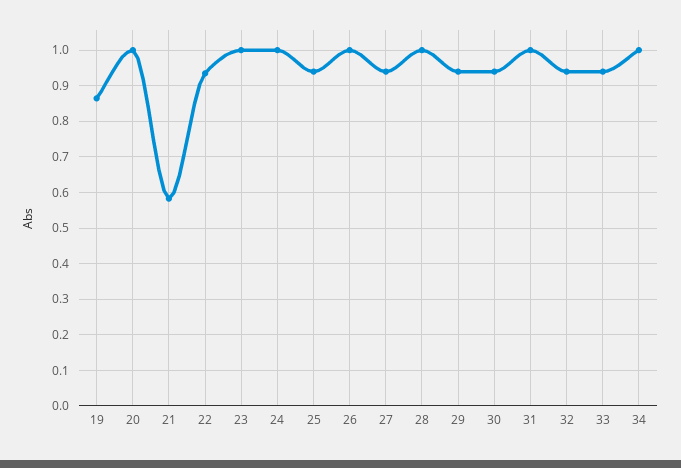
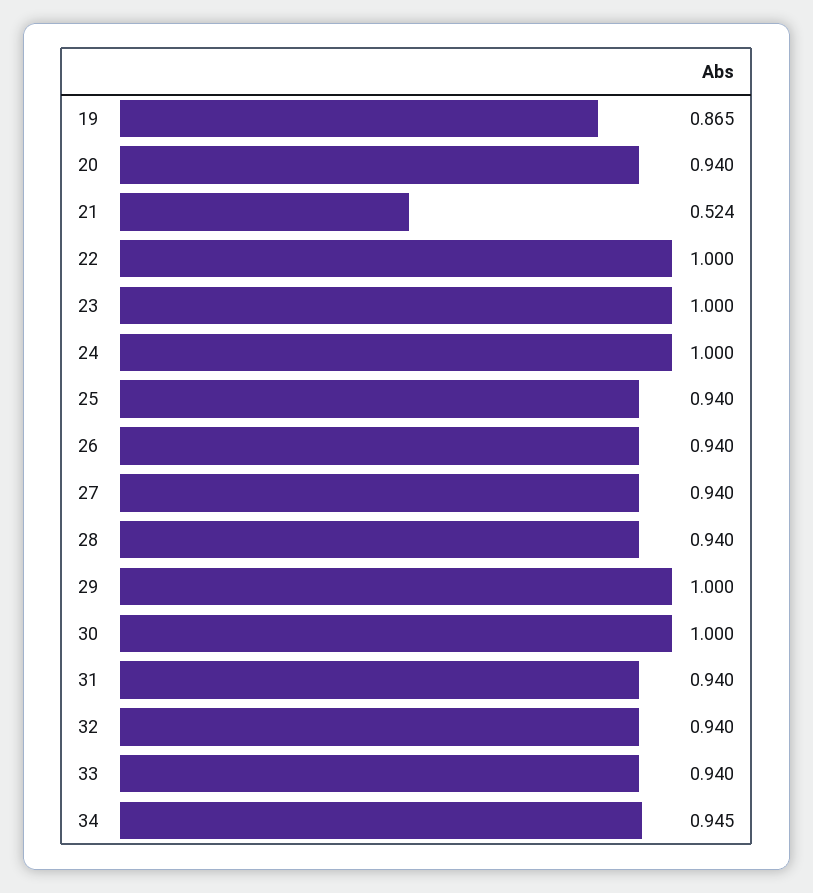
20: 1 -> 0.94
21: 0.58 -> 0.524
22: 0.94 -> 1
26: 1 -> 0.94
28: 1 -> 0.94
29: 0.94 -> 1
30: 0.94 -> 1
31: 1 -> 0.94
34: 1 -> 0.945

